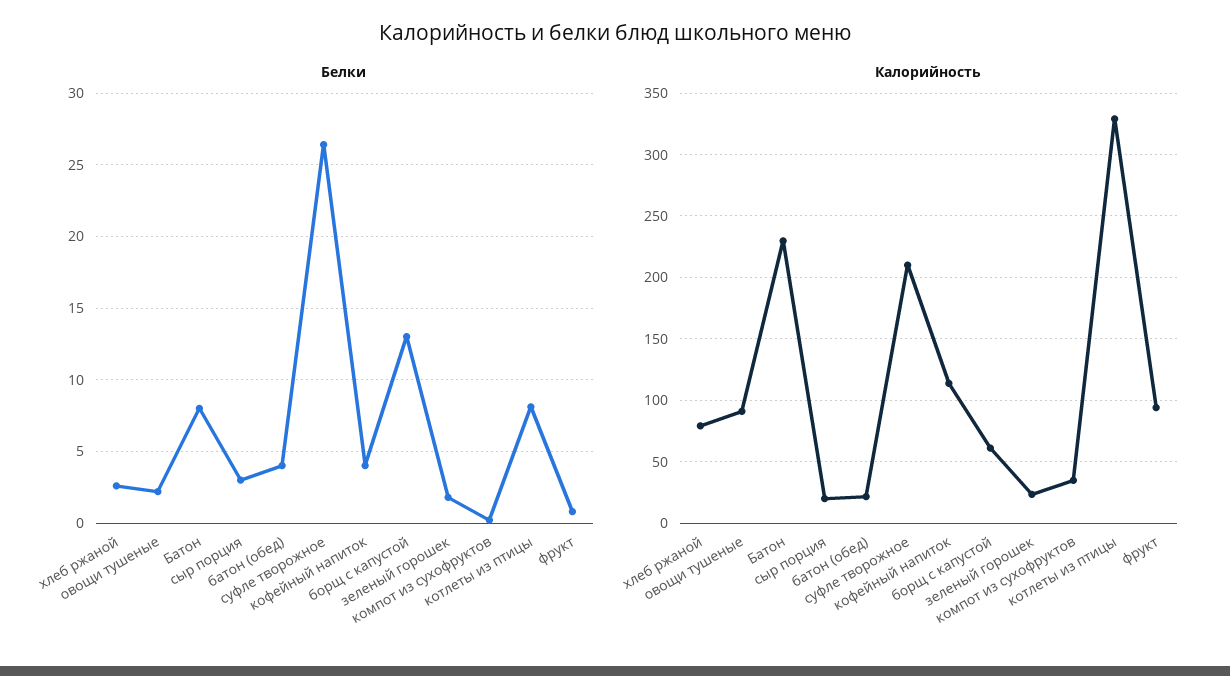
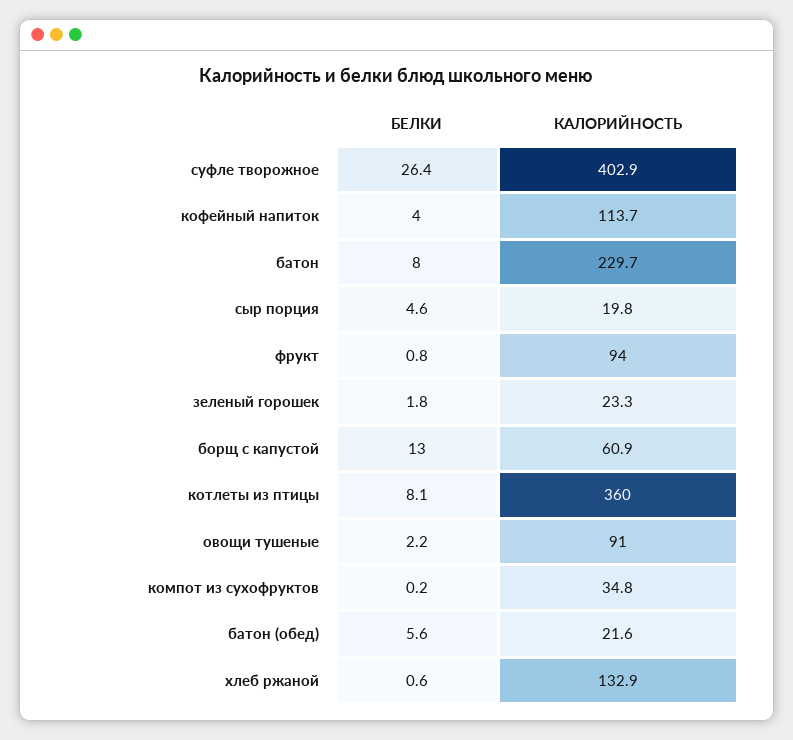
Белки, хлеб ржаной: 2.5 -> 0.6
Белки, сыр порция: 3 -> 4.6
Белки, батон (обед): 4 -> 5.6
Калорийность, хлеб ржаной: 80 -> 132.9
Калорийность, суфле творожное: 210 -> 402.9
Калорийность, котлеты из птицы: 330 -> 360

